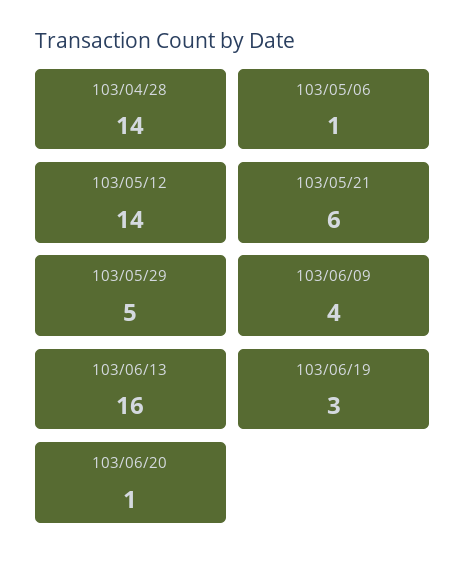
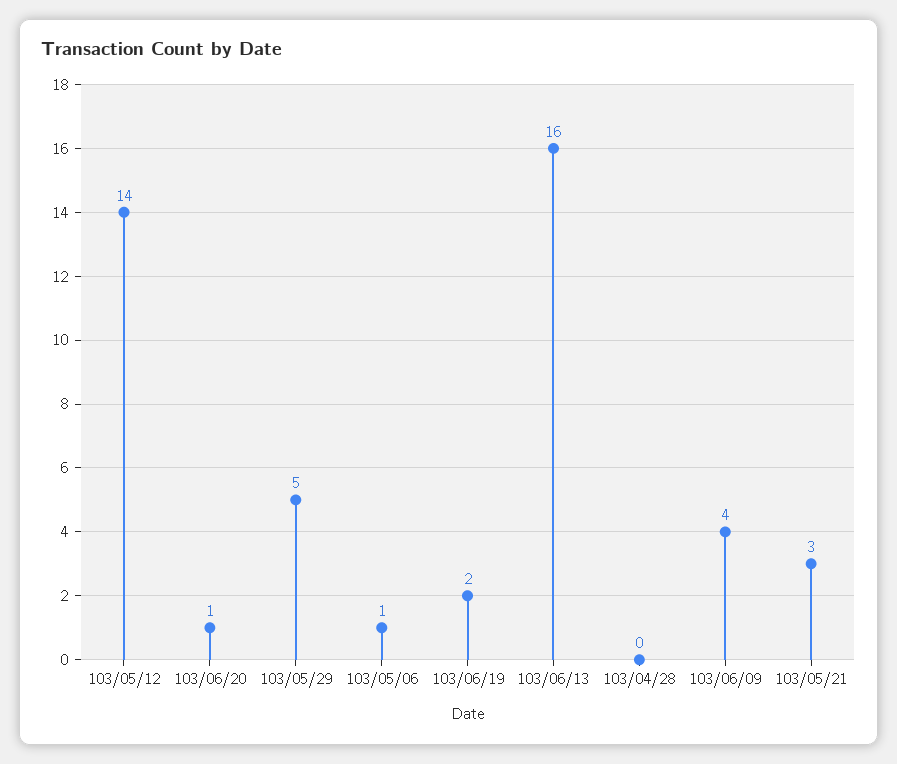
103/04/28: 14 -> 0
103/05/21: 6 -> 3
103/06/19: 3 -> 2

